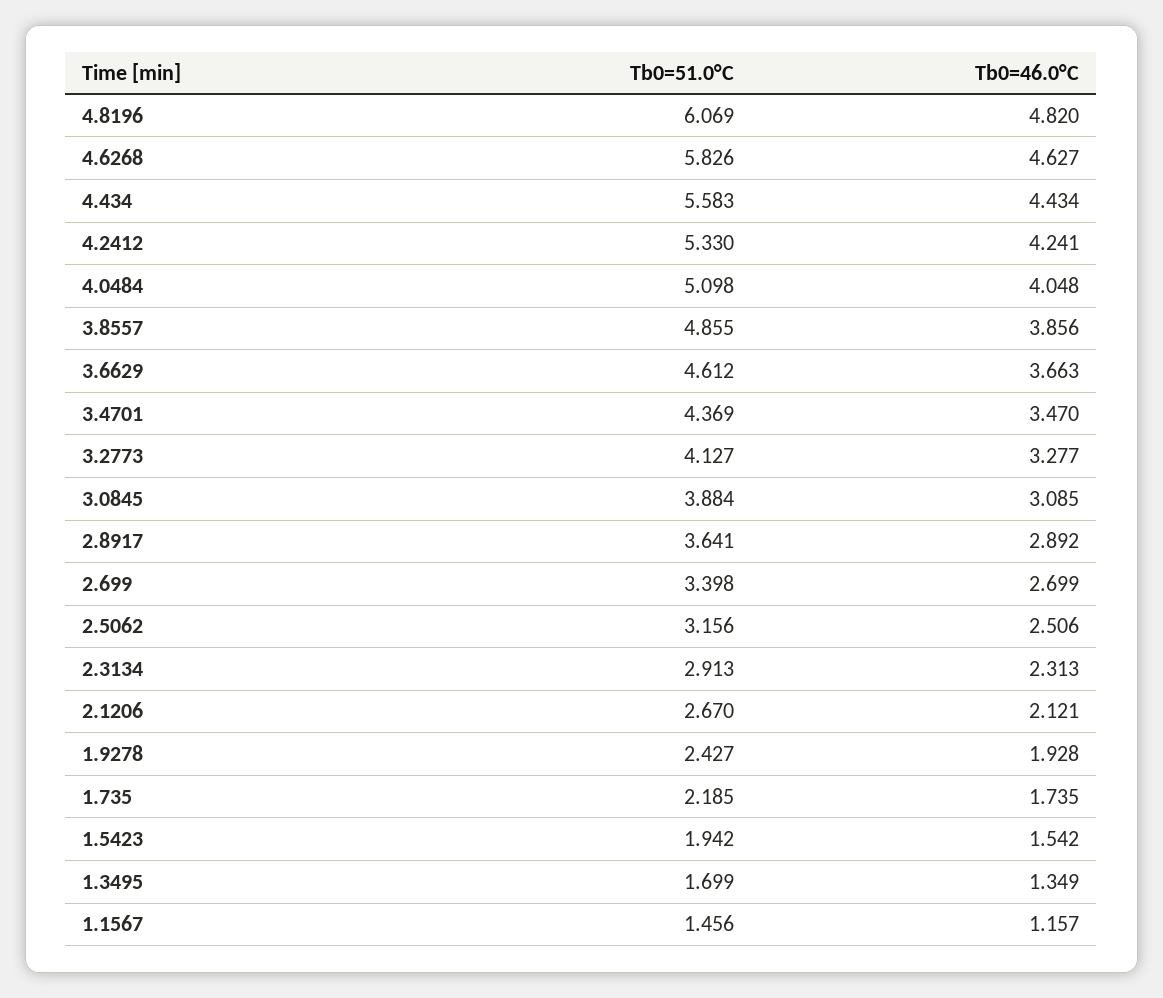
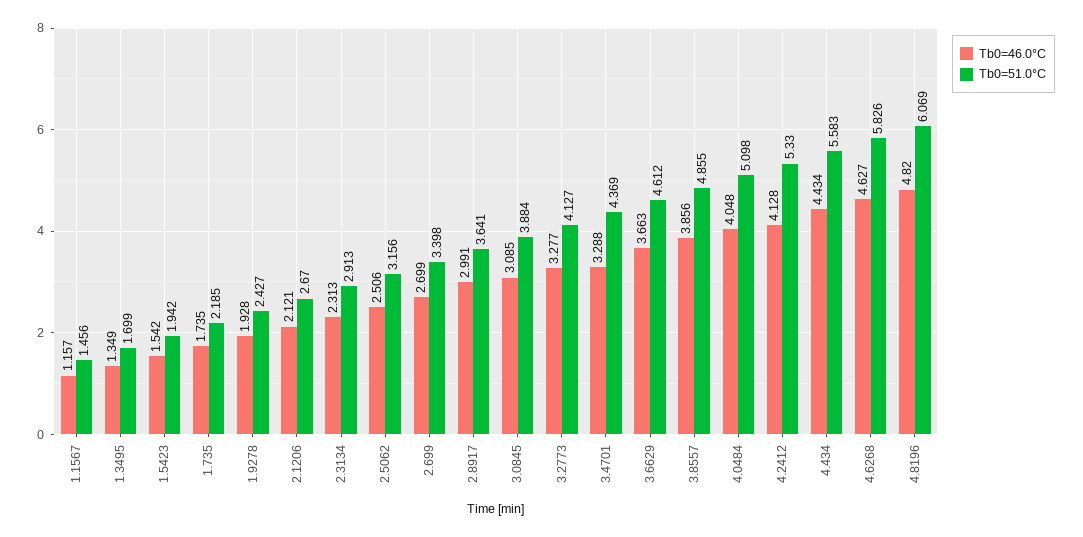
Tb0=46.0°C, 4.2412: 4.241 -> 4.128
Tb0=46.0°C, 3.4701: 3.47 -> 3.288
Tb0=46.0°C, 2.8917: 2.892 -> 2.991

